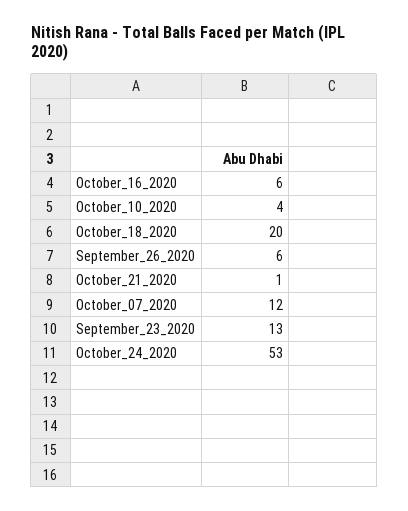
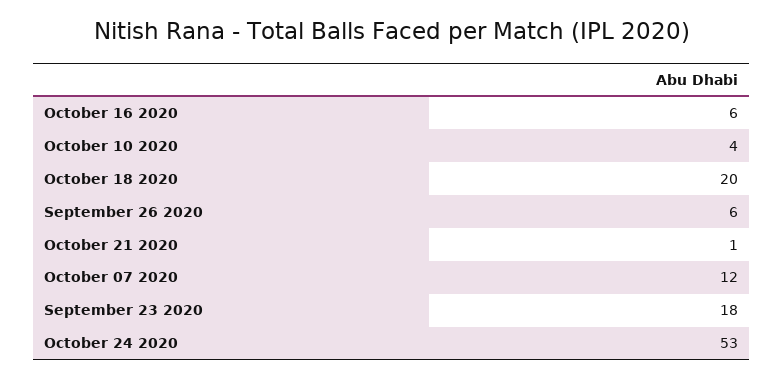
September_23_2020: 13 -> 18

